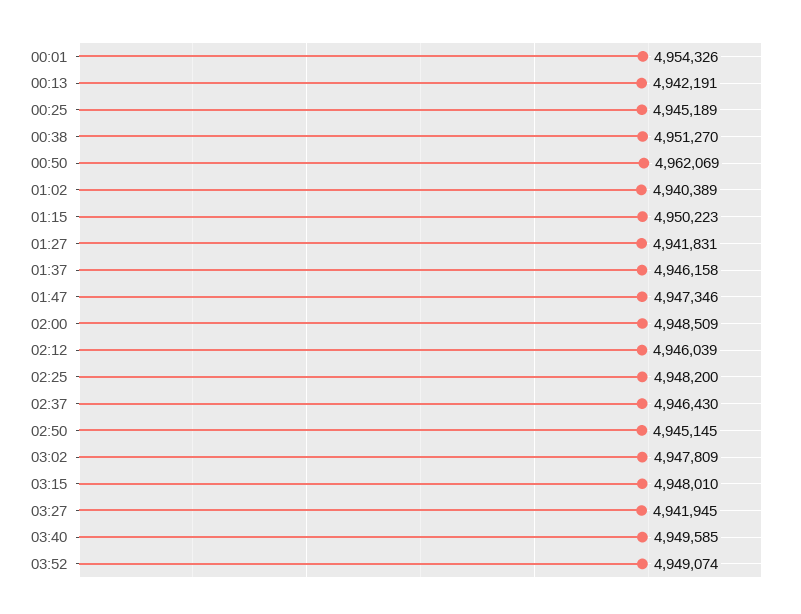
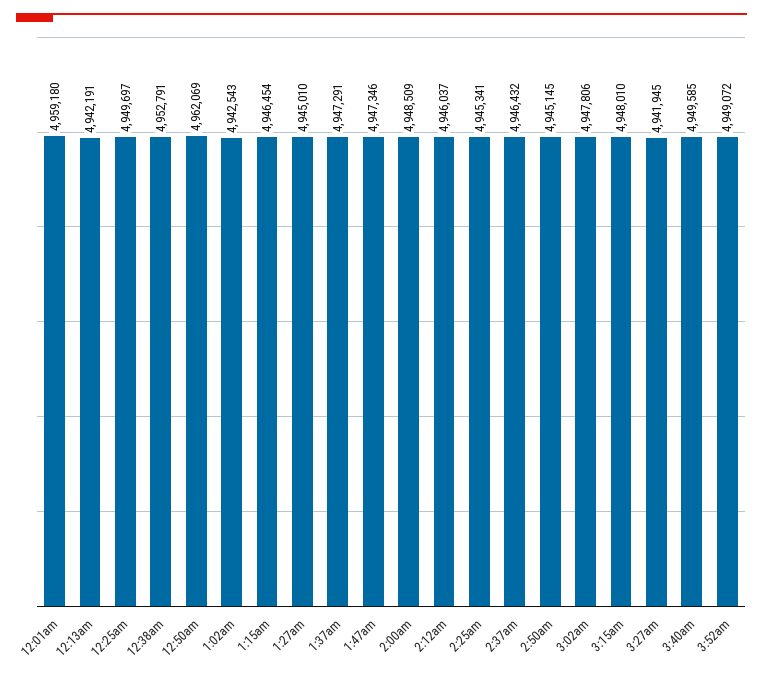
00:01: 4954326 -> 4959180
00:25: 4945189 -> 4949697
00:38: 4951270 -> 4952791
01:02: 4940389 -> 4942543
01:15: 4950223 -> 4946454
01:27: 4941831 -> 4945010
01:37: 4946158 -> 4947291
02:12: 4946039 -> 4946037
02:25: 4948200 -> 4945341
02:37: 4946430 -> 4946432
03:02: 4947809 -> 4947806
03:52: 4949074 -> 4949072

